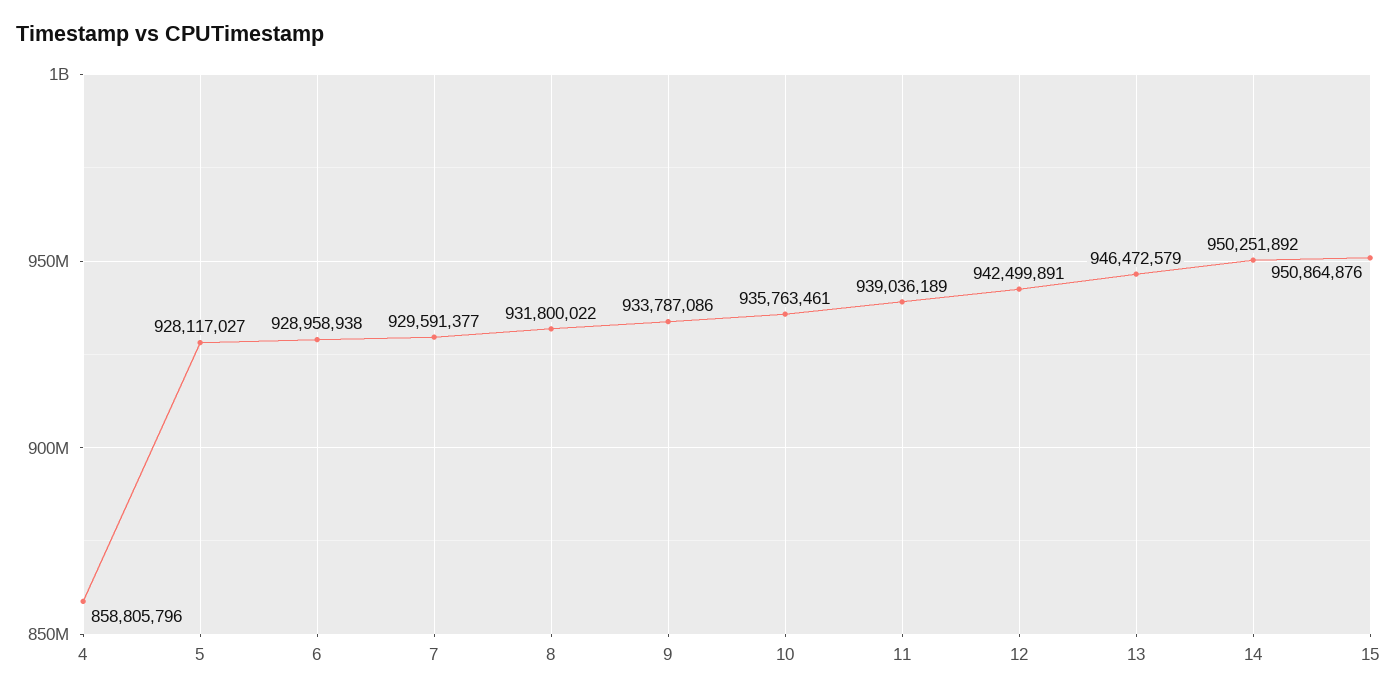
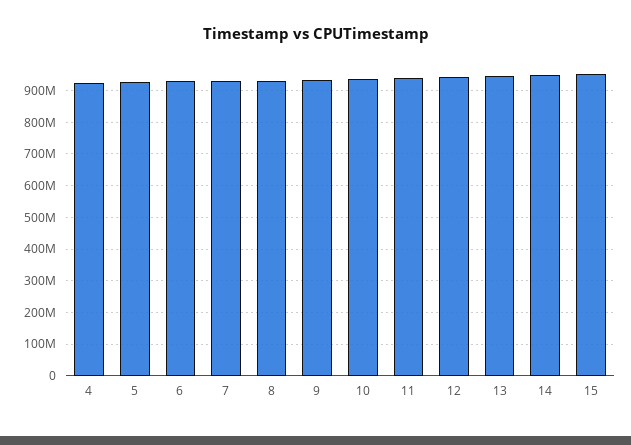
4: 858805796 -> 920000000

